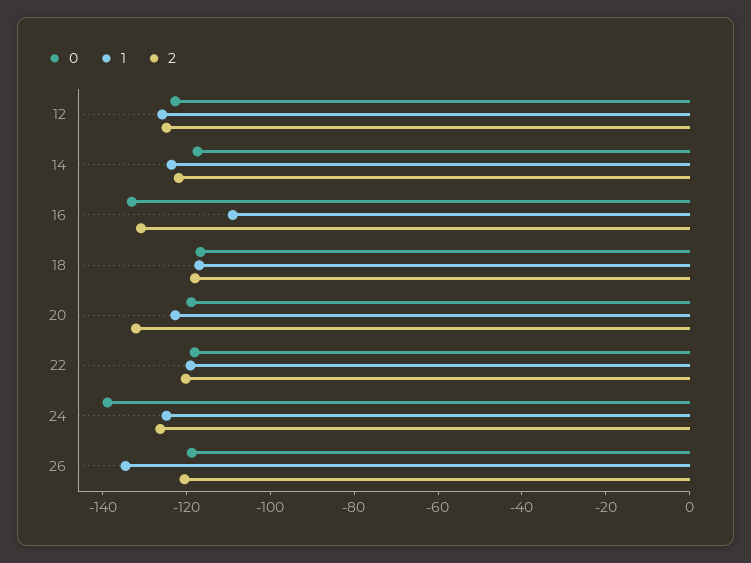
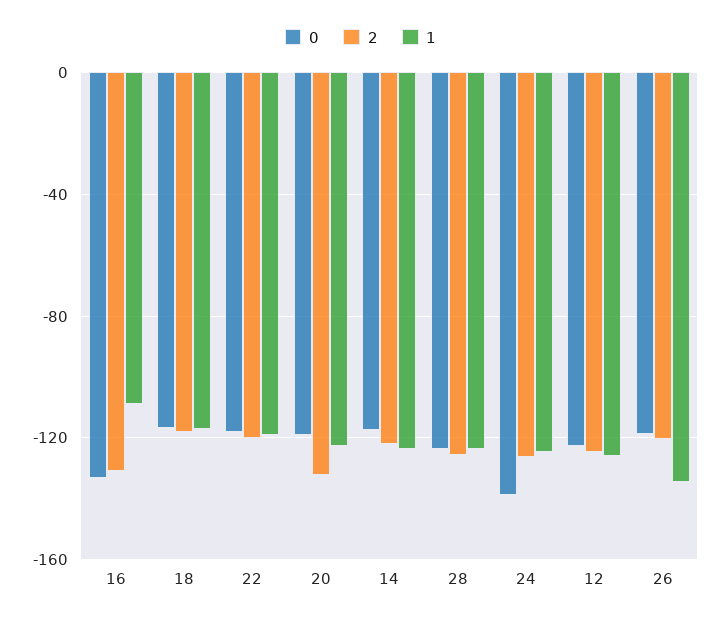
0, 28: none -> -125
2, 28: none -> -125
1, 28: none -> -125

